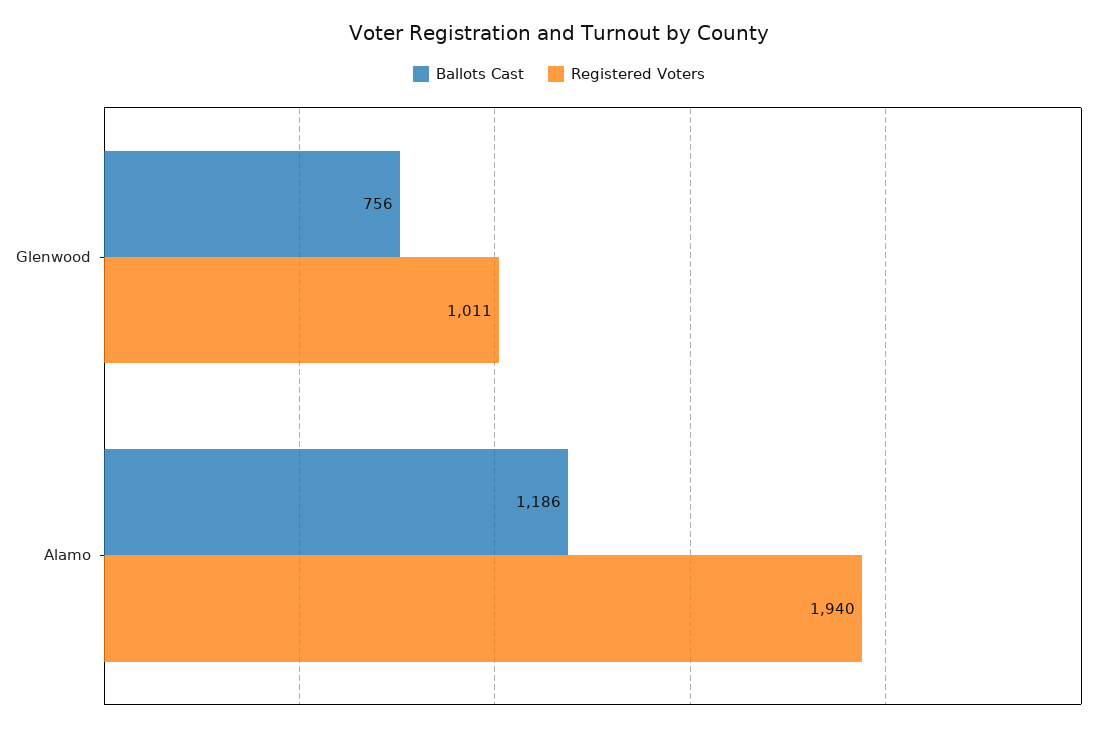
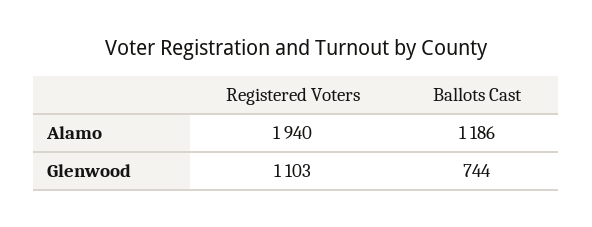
Ballots Cast, Glenwood: 756 -> 744
Registered Voters, Glenwood: 1011 -> 1103

